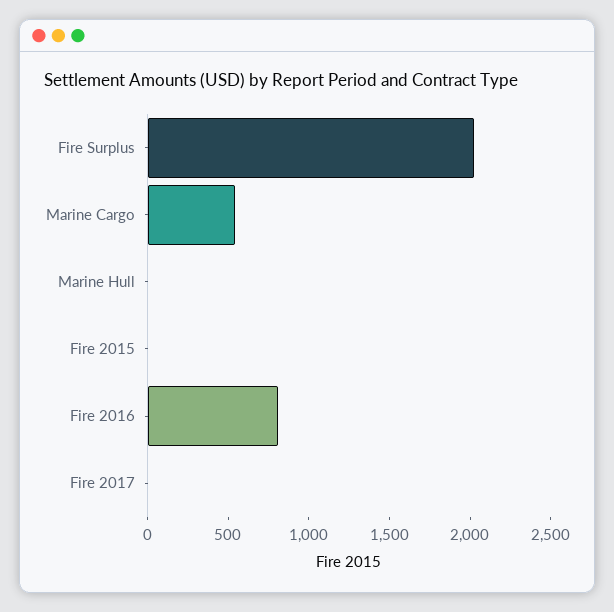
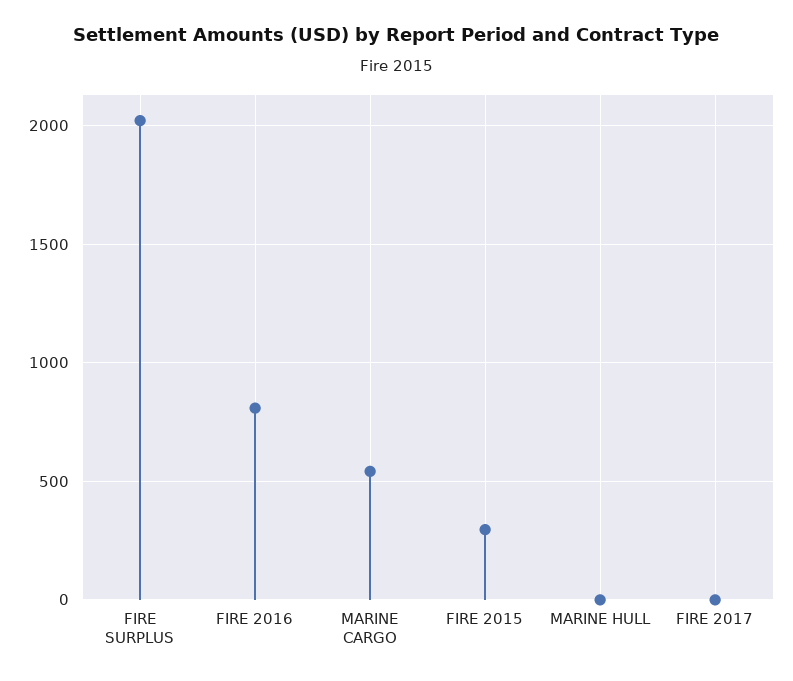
Fire 2015: 0 -> 300

